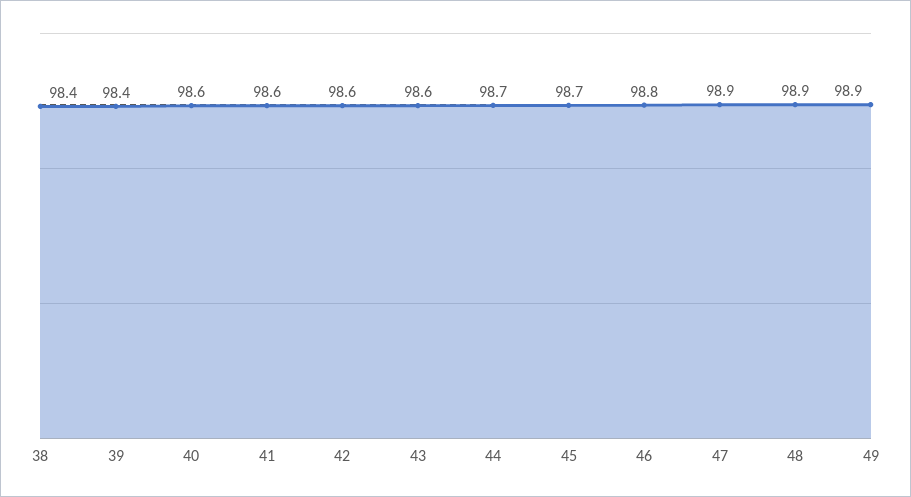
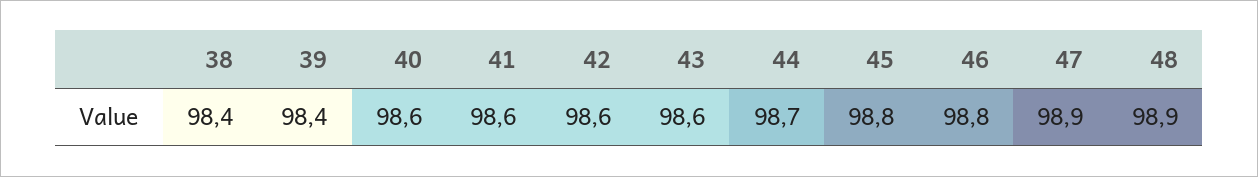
45: 98.7 -> 98.8
49: 98.9 -> none

